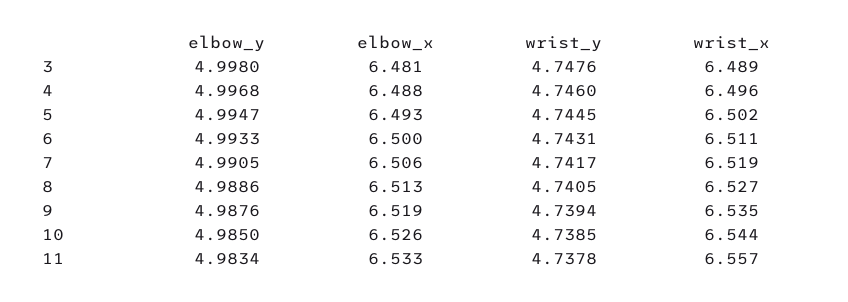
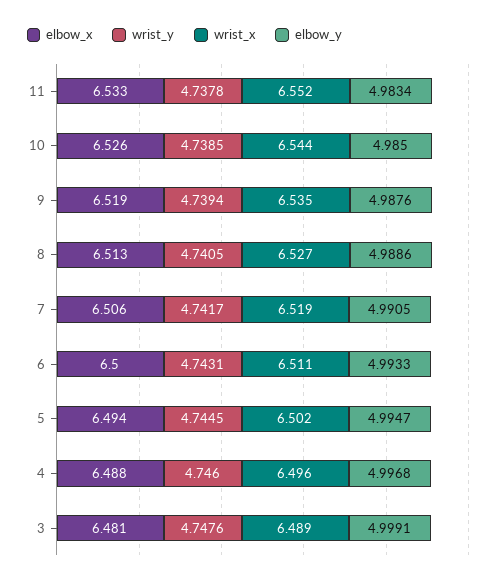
elbow_y, 3: 4.998 -> 4.9991
elbow_x, 5: 6.493 -> 6.494
wrist_x, 11: 6.557 -> 6.552

